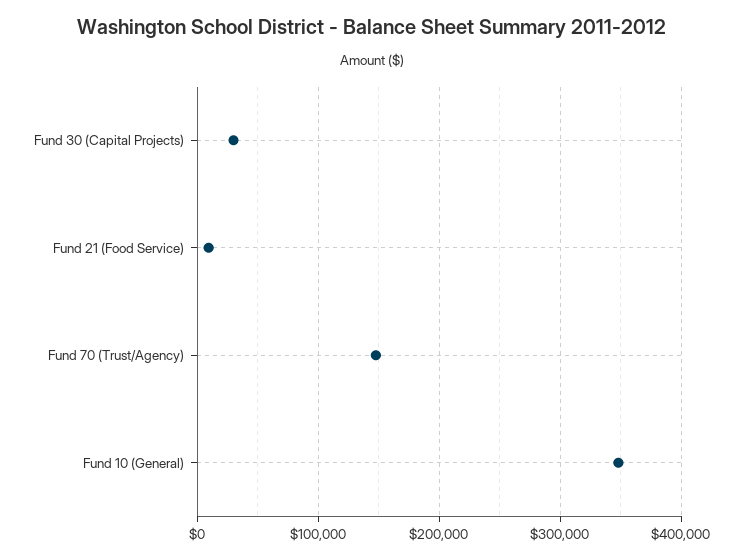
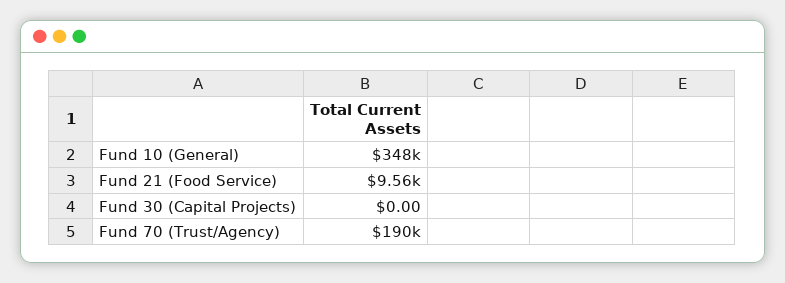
Fund 30 (Capital Projects): 30000 -> 0
Fund 70 (Trust/Agency): 150000 -> 190000

